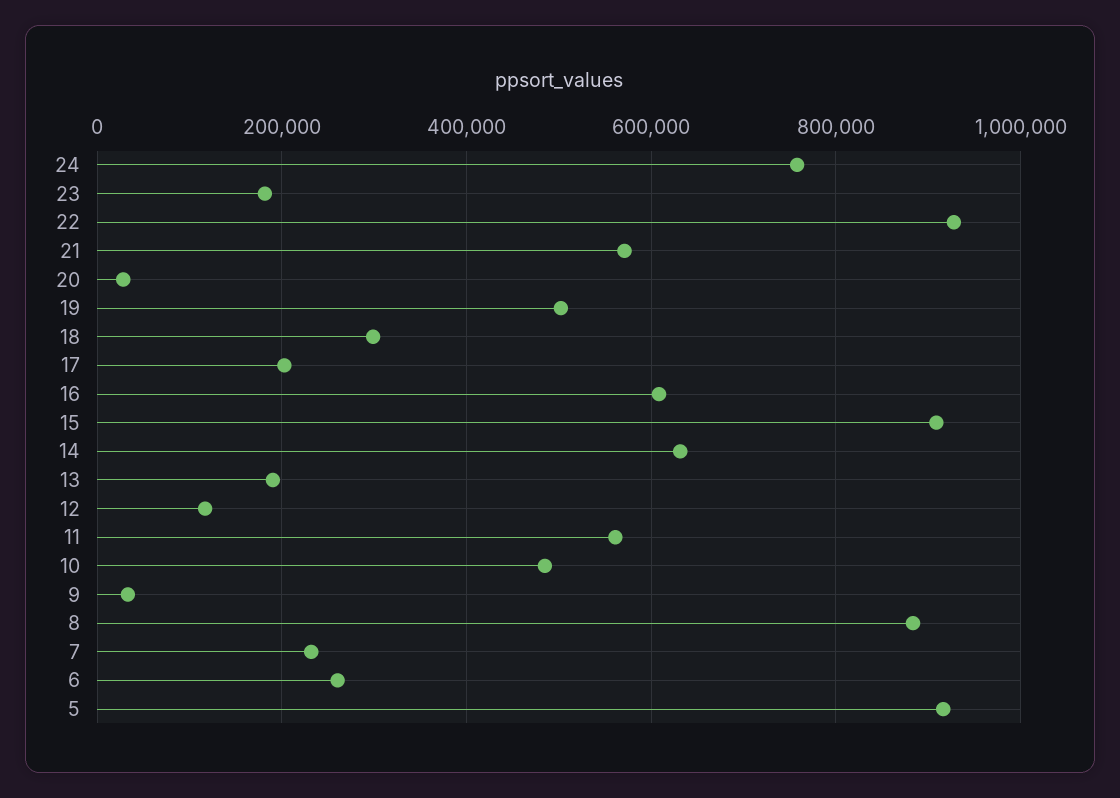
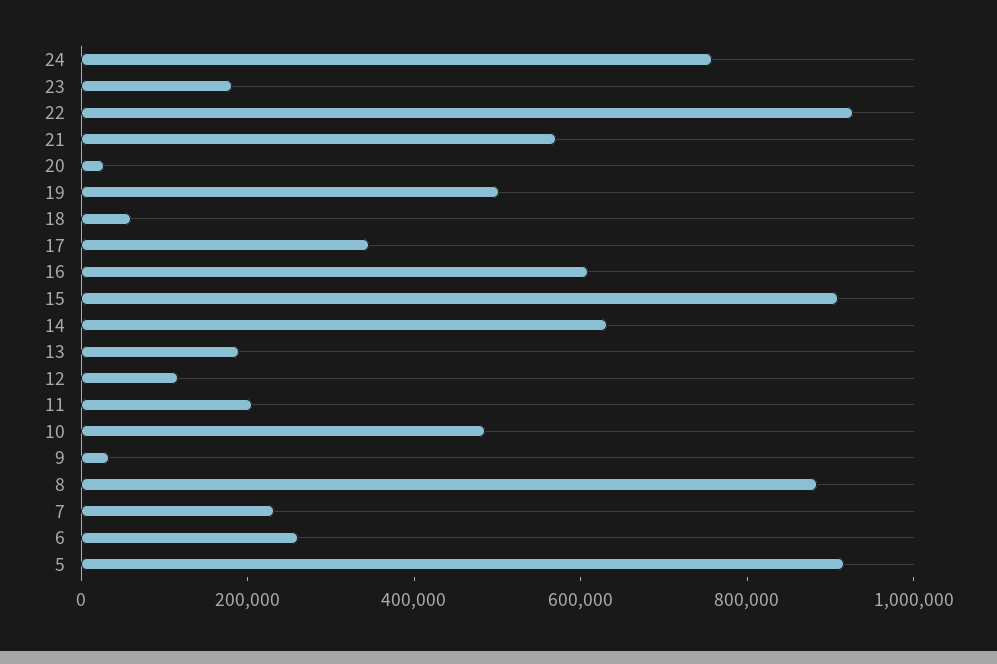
18: 300000 -> 50000
17: 200000 -> 350000
11: 560000 -> 200000

